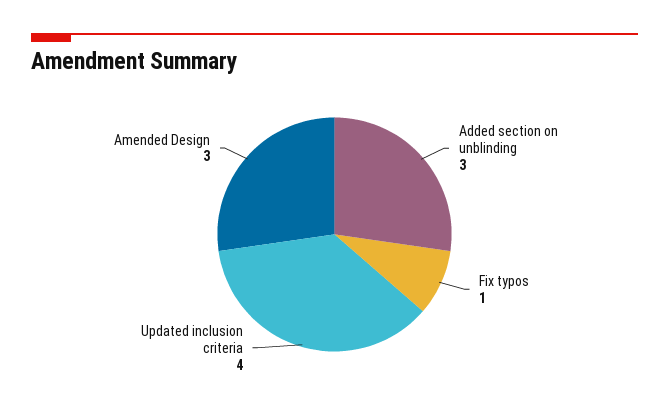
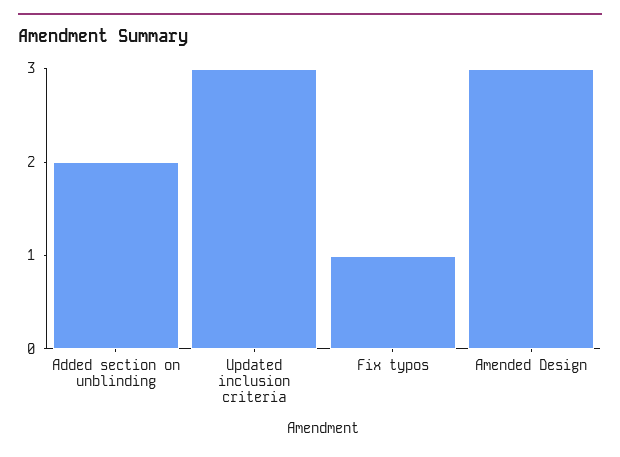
Added section on unblinding: 3 -> 2
Updated inclusion criteria: 4 -> 3

